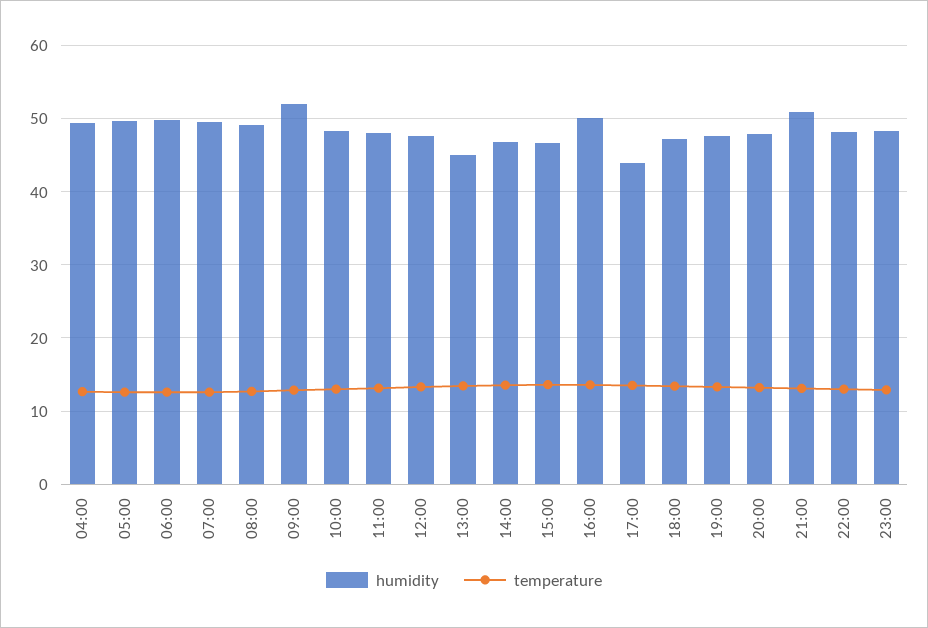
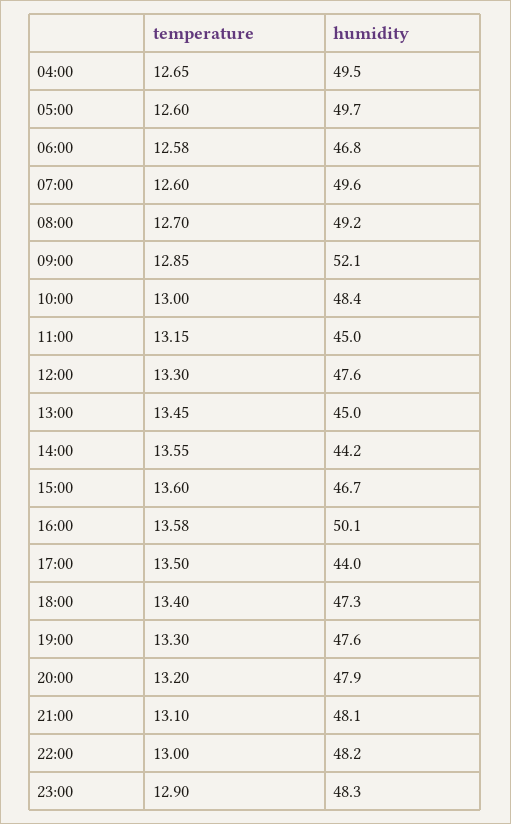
humidity, 06:00: 50 -> 46.8
humidity, 11:00: 48 -> 45
humidity, 14:00: 47 -> 44.2
humidity, 21:00: 51 -> 48.1

